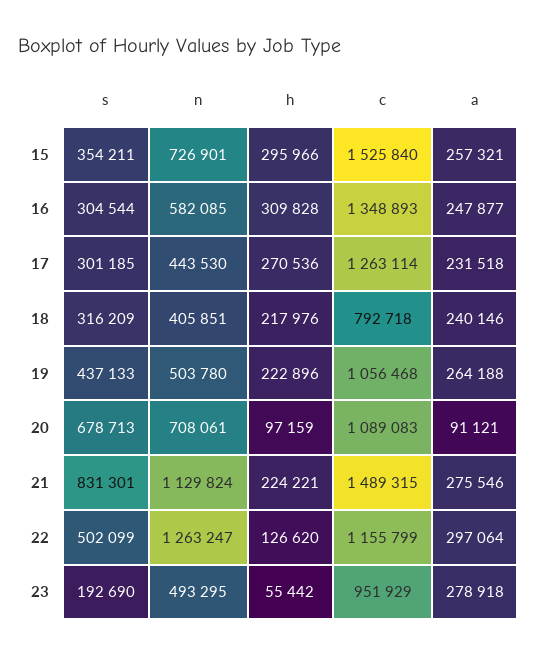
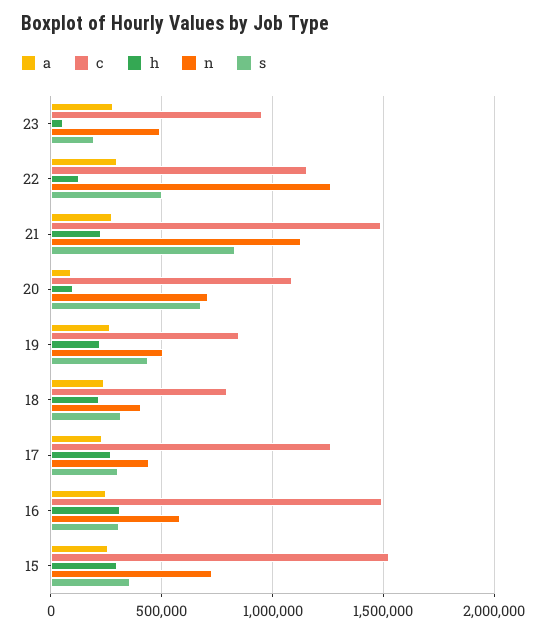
c, 16: 1348893 -> 1500000
c, 19: 1056468 -> 850000

